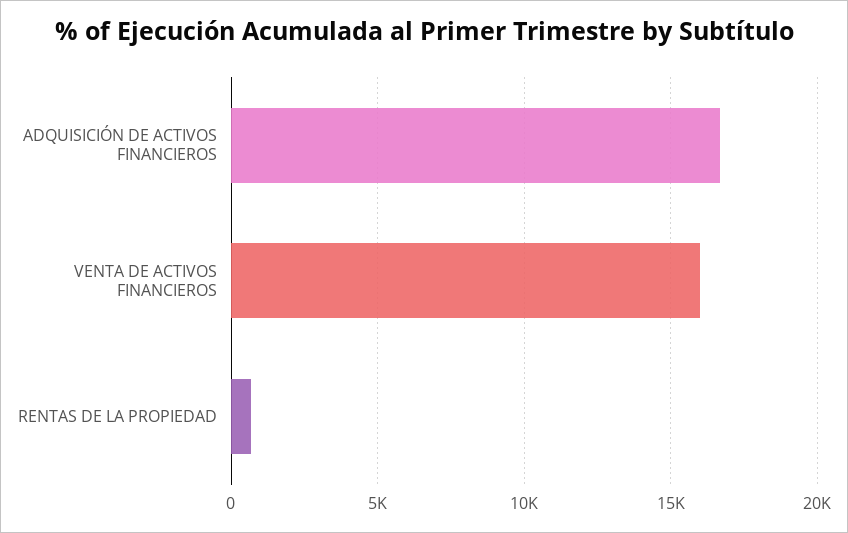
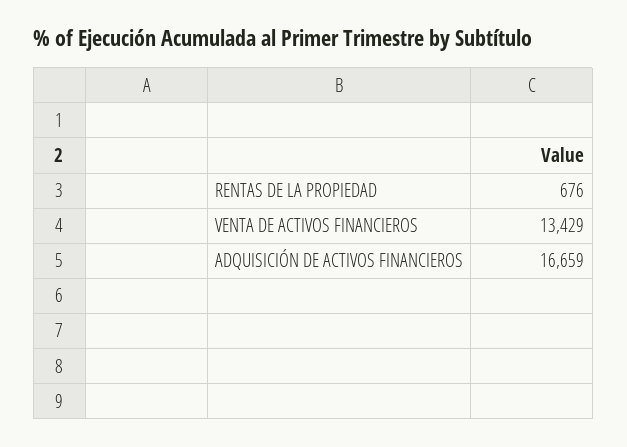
VENTA DE ACTIVOS FINANCIEROS: 16000 -> 13429

